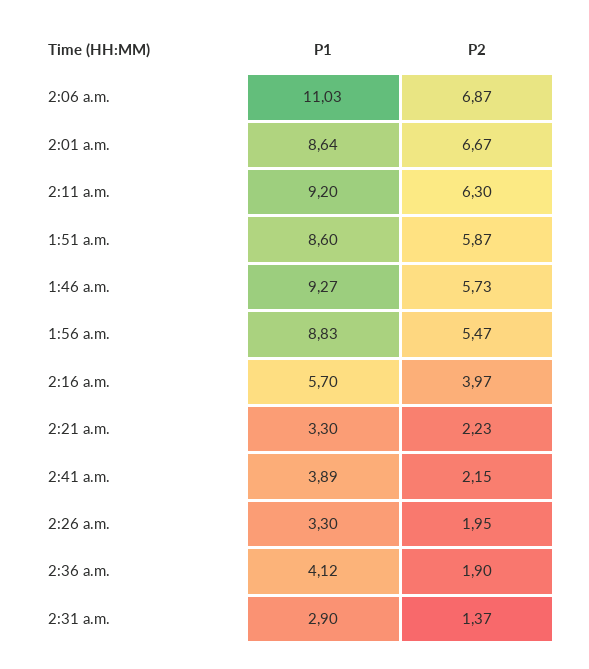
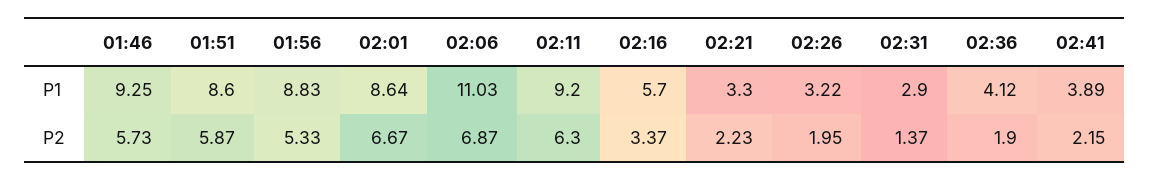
P1, 1:46 a.m.: 9.27 -> 9.25
P2, 1:56 a.m.: 5.47 -> 5.33
P2, 2:16 a.m.: 3.97 -> 3.37
P1, 2:26 a.m.: 3.3 -> 3.22

